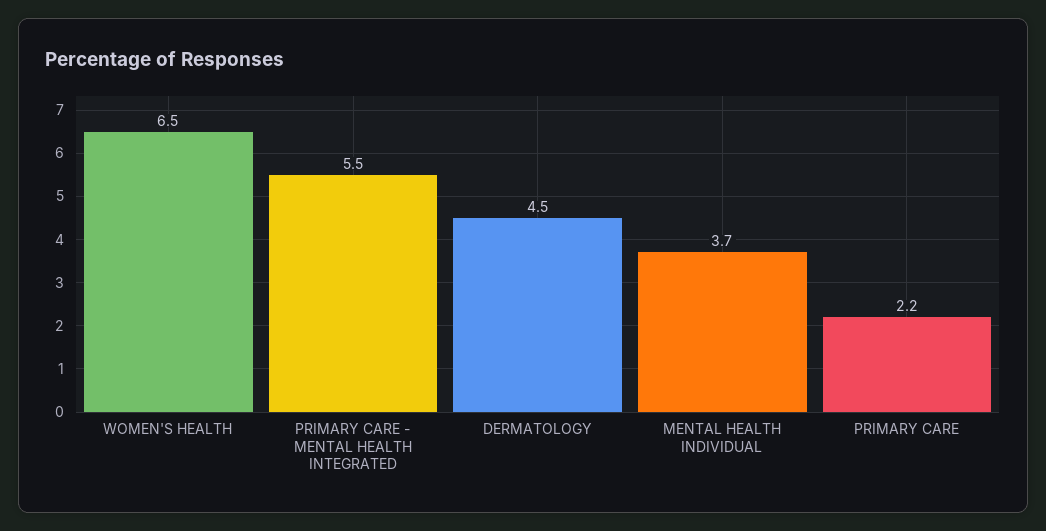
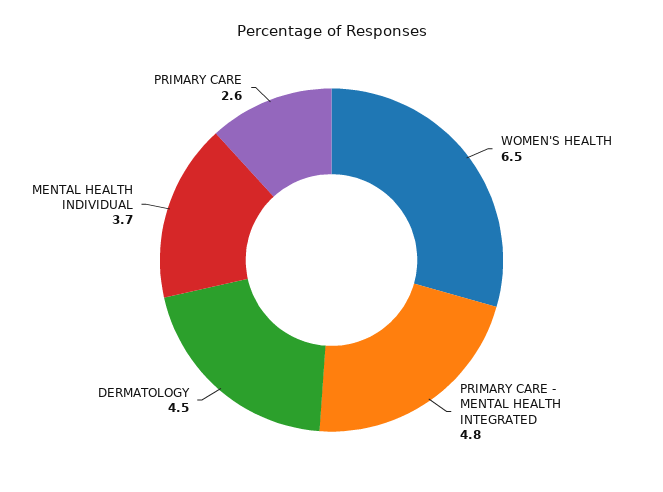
PRIMARY CARE - MENTAL HEALTH INTEGRATED: 5.5 -> 4.8
PRIMARY CARE: 2.2 -> 2.6

